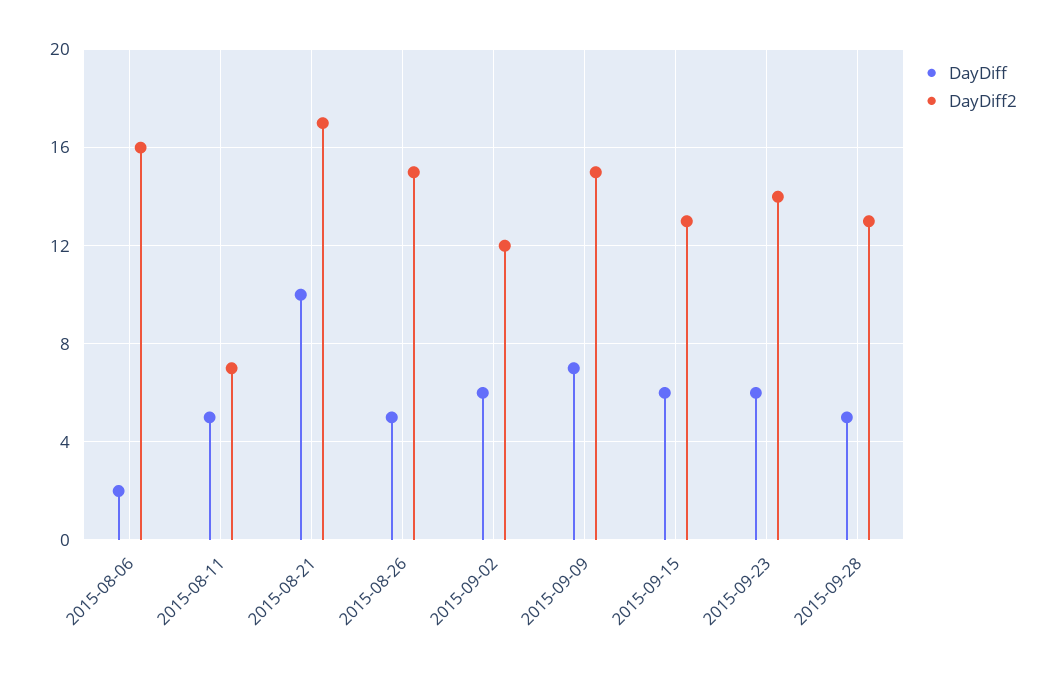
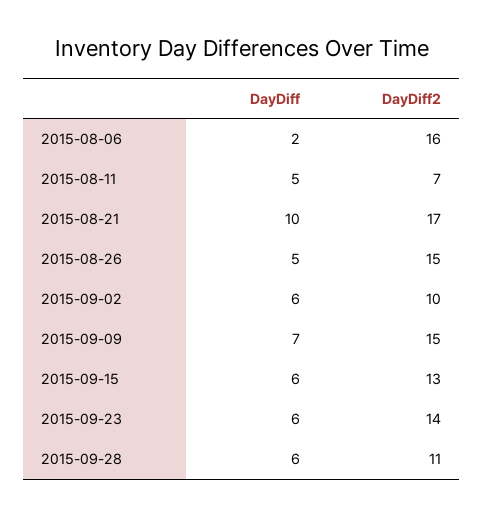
DayDiff2, 2015-09-02: 12 -> 10
DayDiff, 2015-09-28: 5 -> 6
DayDiff2, 2015-09-28: 13 -> 11

